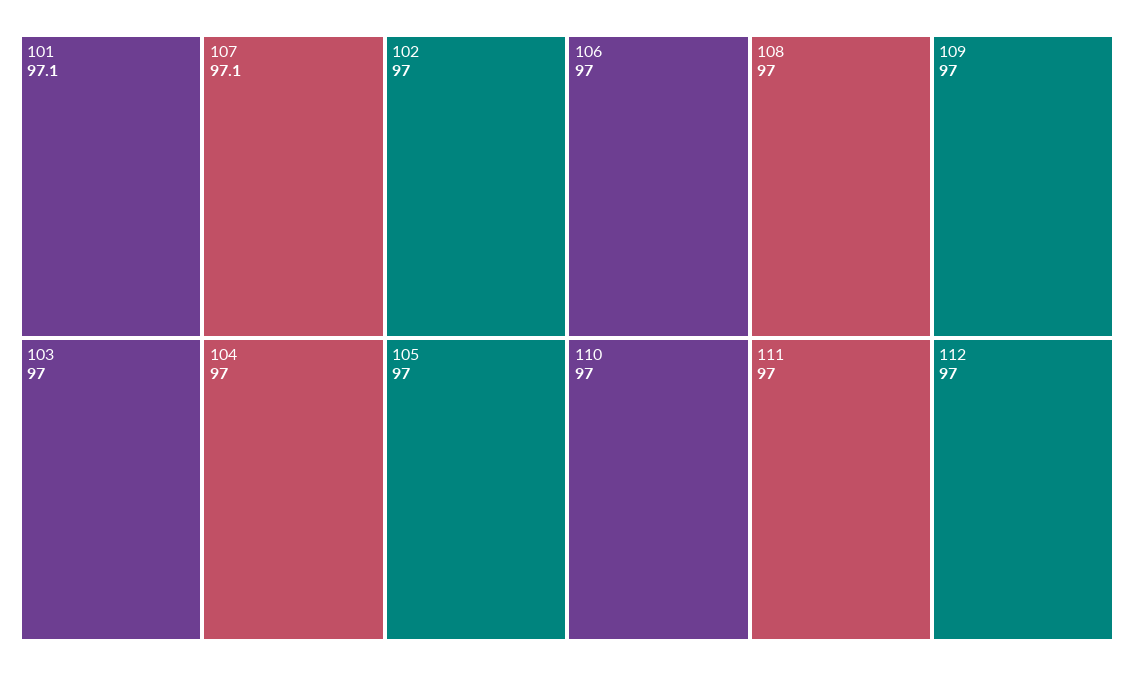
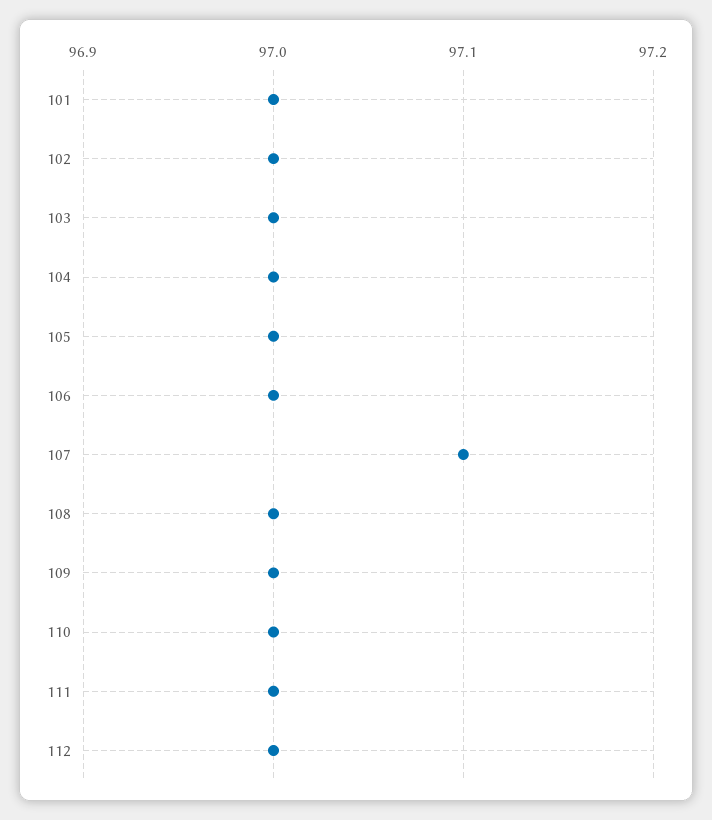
101: 97.1 -> 97

